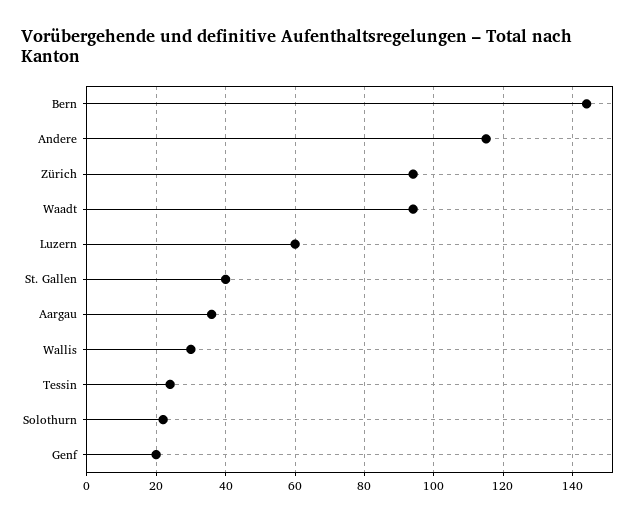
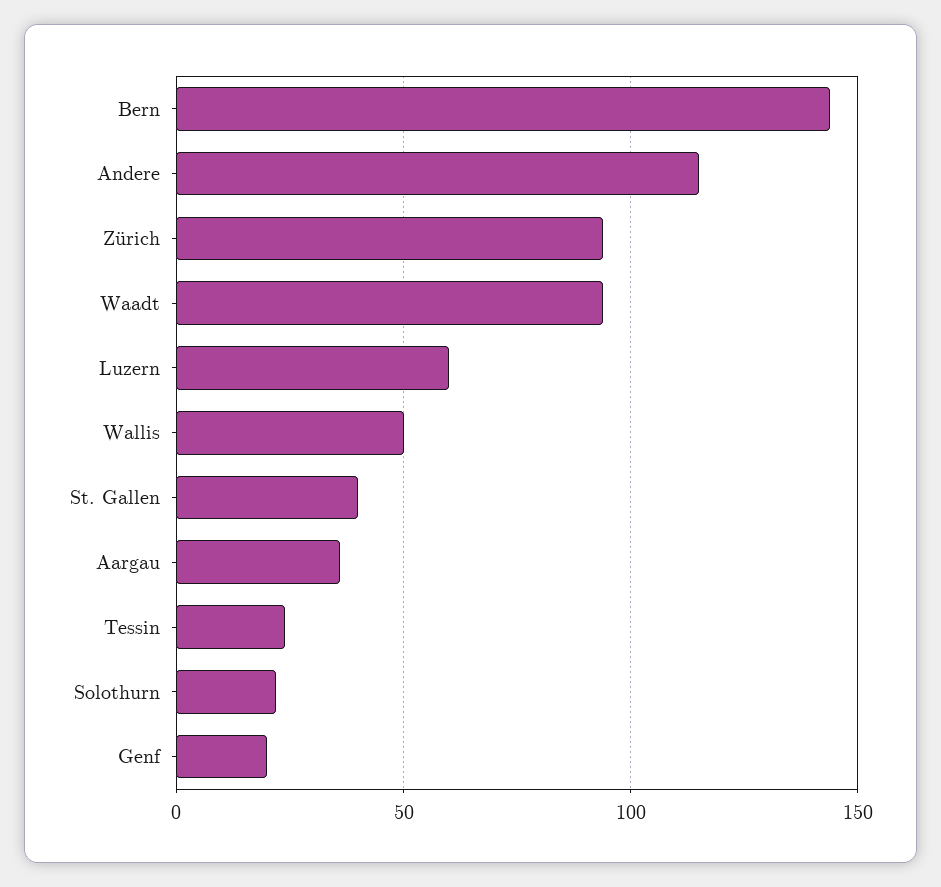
Wallis: 30 -> 50

